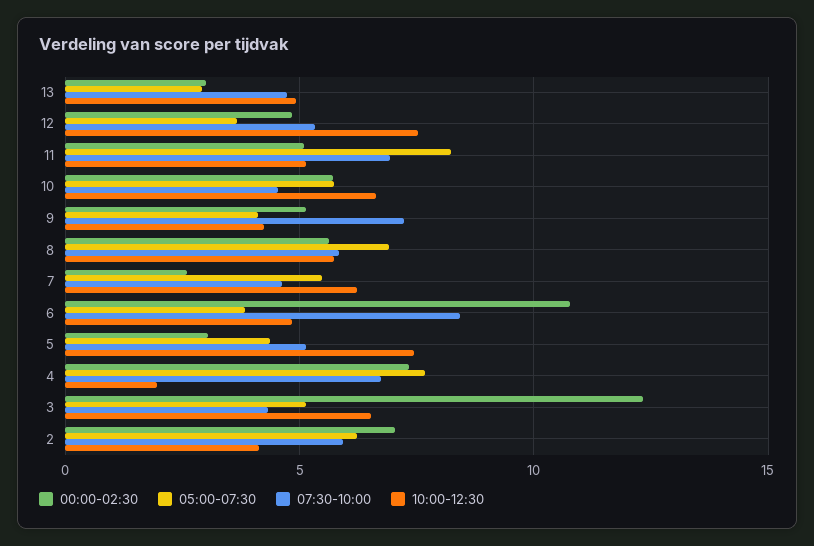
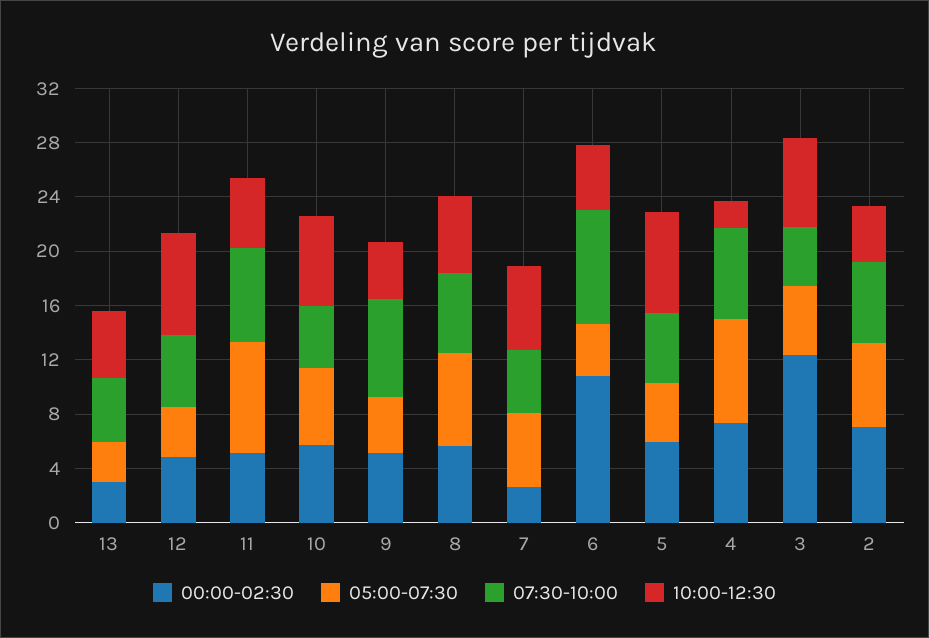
00:00-02:30, 5: 3 -> 6

